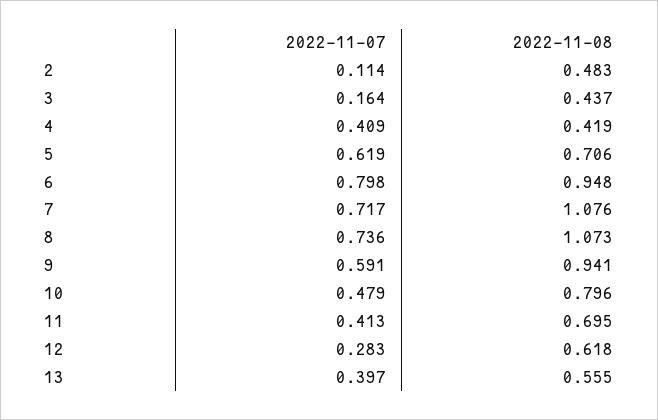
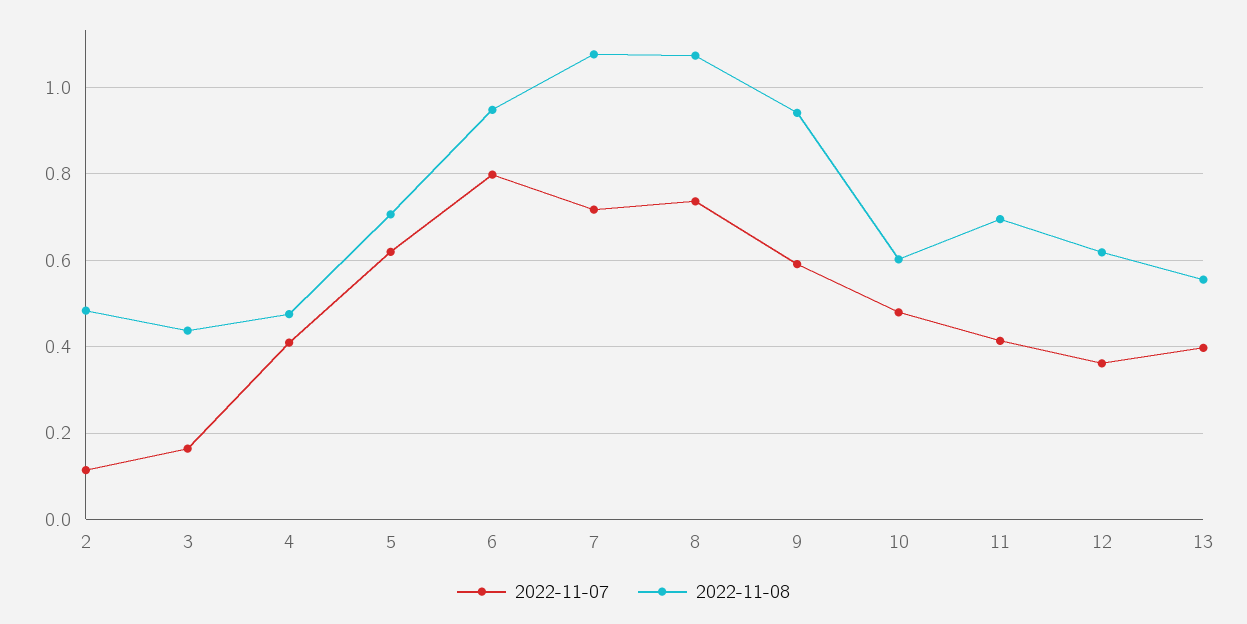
2022-11-08, 4: 0.419 -> 0.48
2022-11-08, 10: 0.796 -> 0.6
2022-11-07, 12: 0.283 -> 0.36

